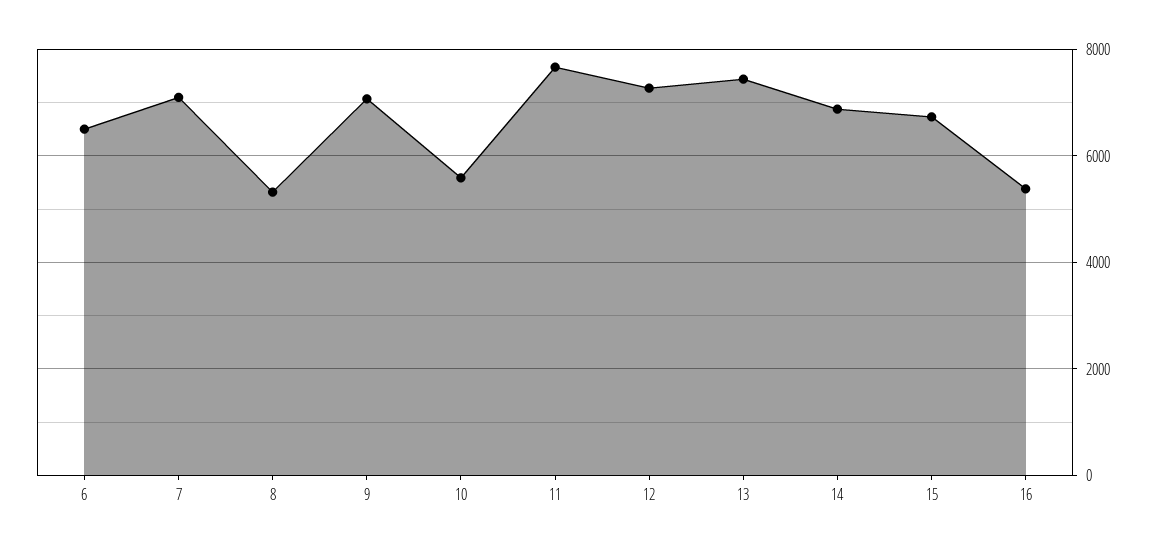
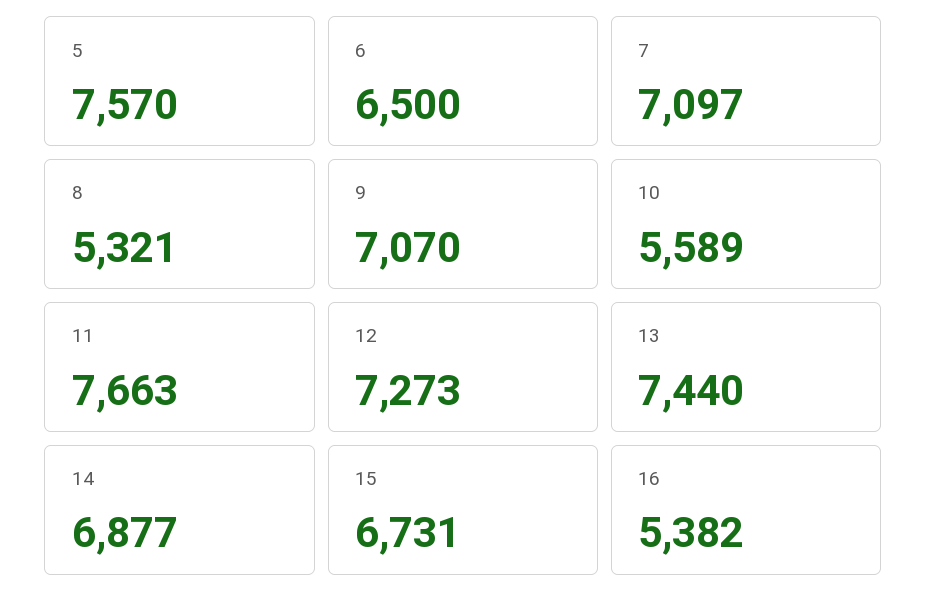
5: none -> 7570

